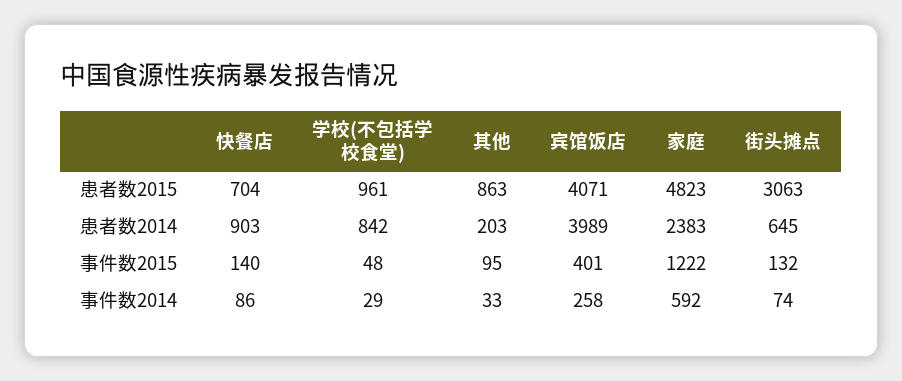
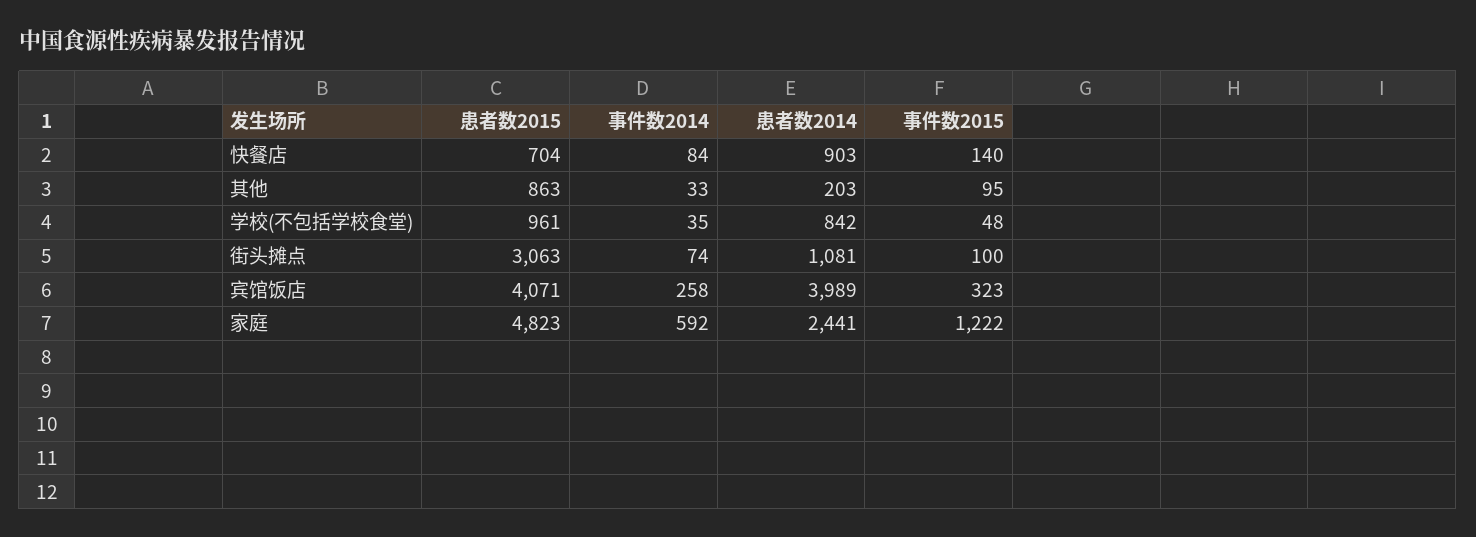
家庭, 患者数2014: 2383 -> 2441
街头摊点, 患者数2014: 645 -> 1081
宾馆饭店, 事件数2015: 401 -> 323
街头摊点, 事件数2015: 132 -> 100
快餐店, 事件数2014: 86 -> 84
学校(不包括学校食堂), 事件数2014: 29 -> 35

